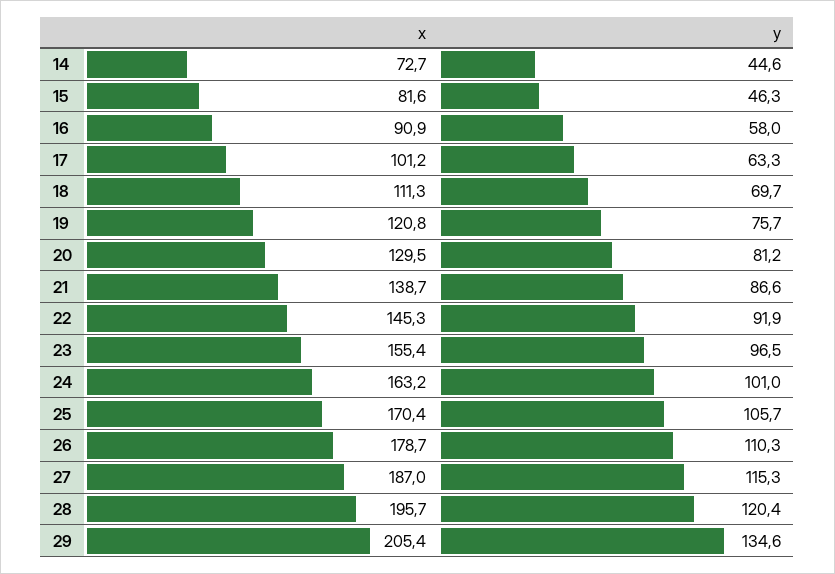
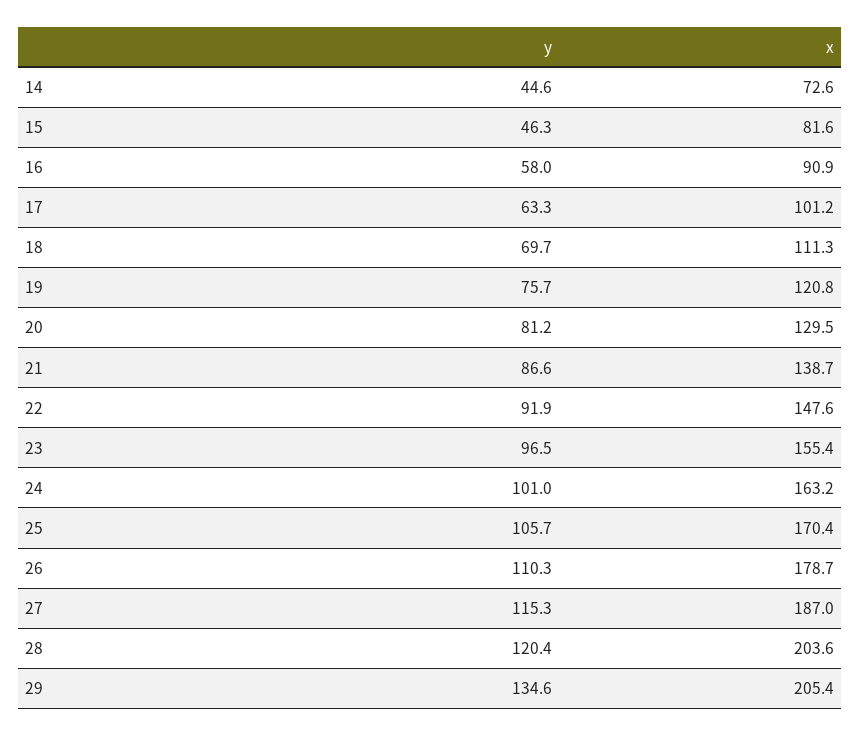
x, 14: 72.7 -> 72.6
x, 22: 145.3 -> 147.6
x, 28: 195.7 -> 203.6

